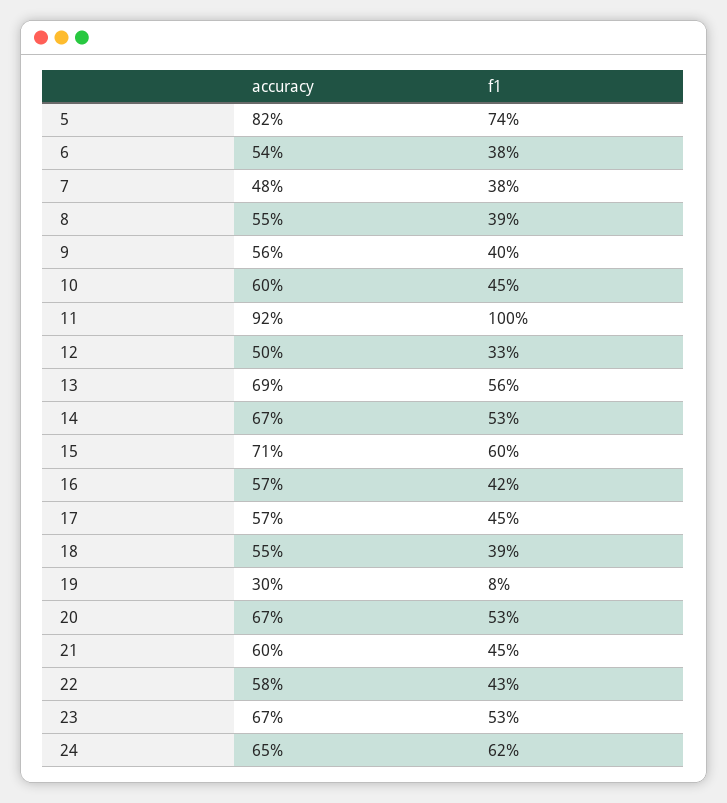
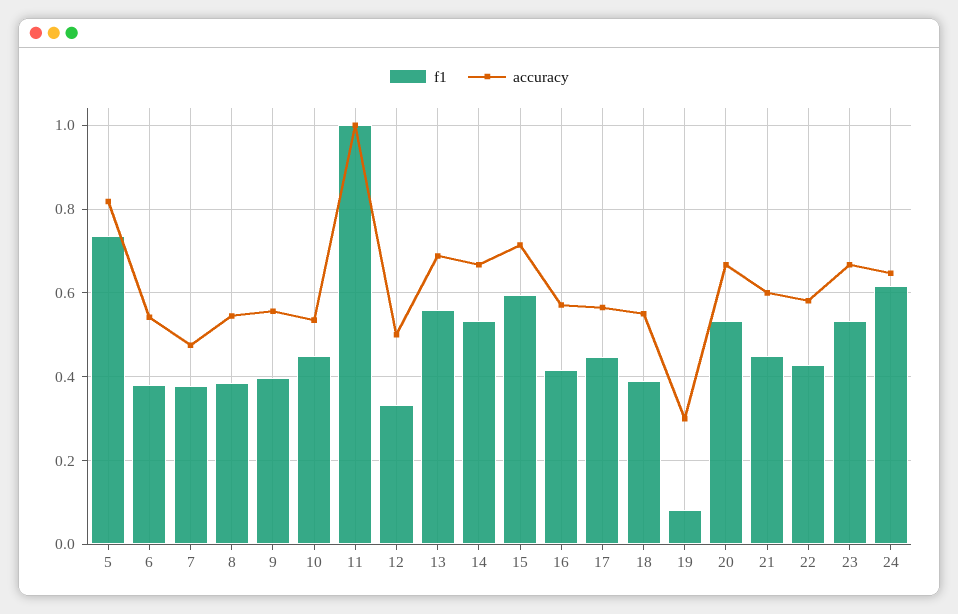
accuracy, 10: 0.6 -> 0.54
accuracy, 11: 0.92 -> 1

